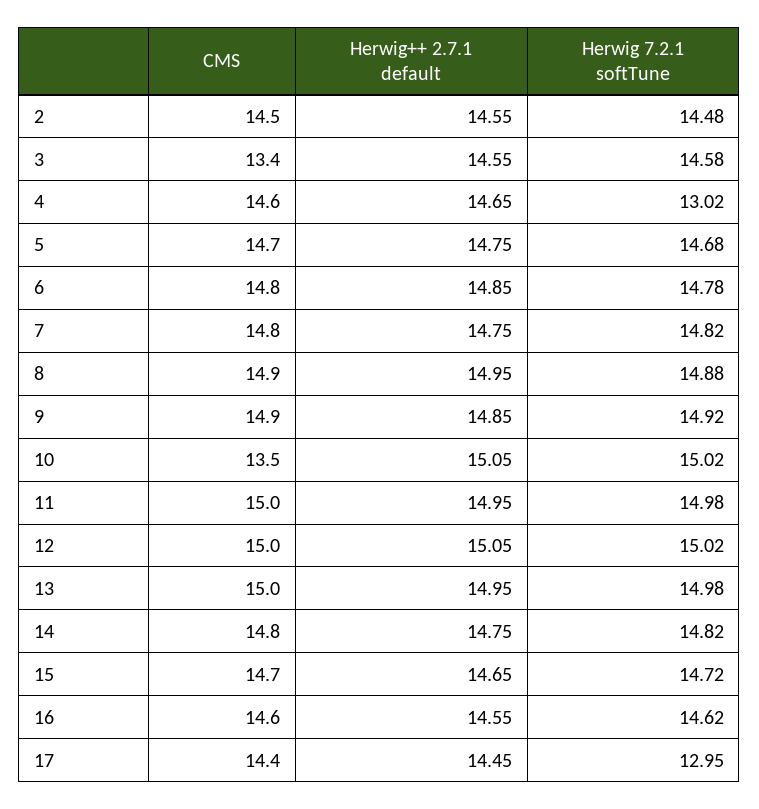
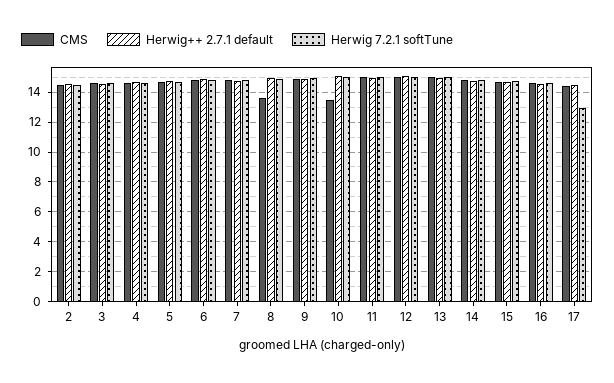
CMS, 3: 13.4 -> 14.5
Herwig 7.2.1 softTune, 4: 13.02 -> 14.5
CMS, 8: 14.9 -> 13.5

